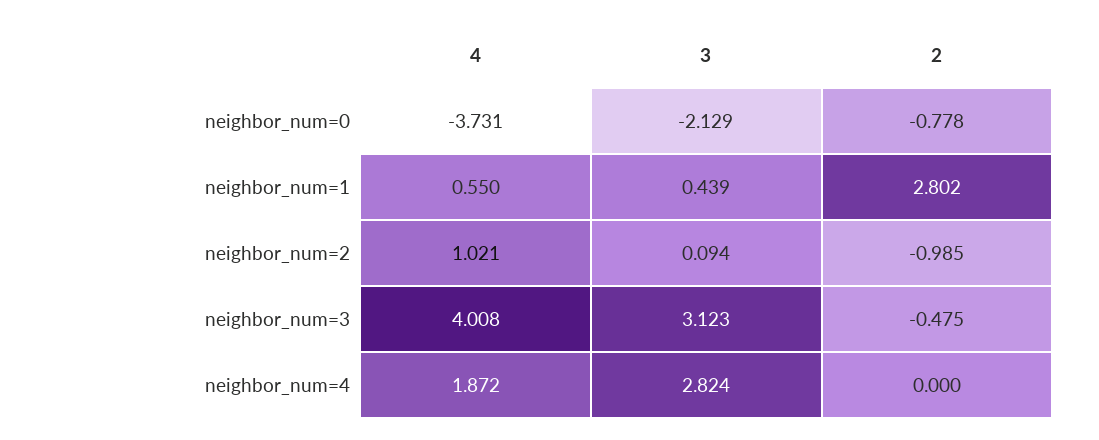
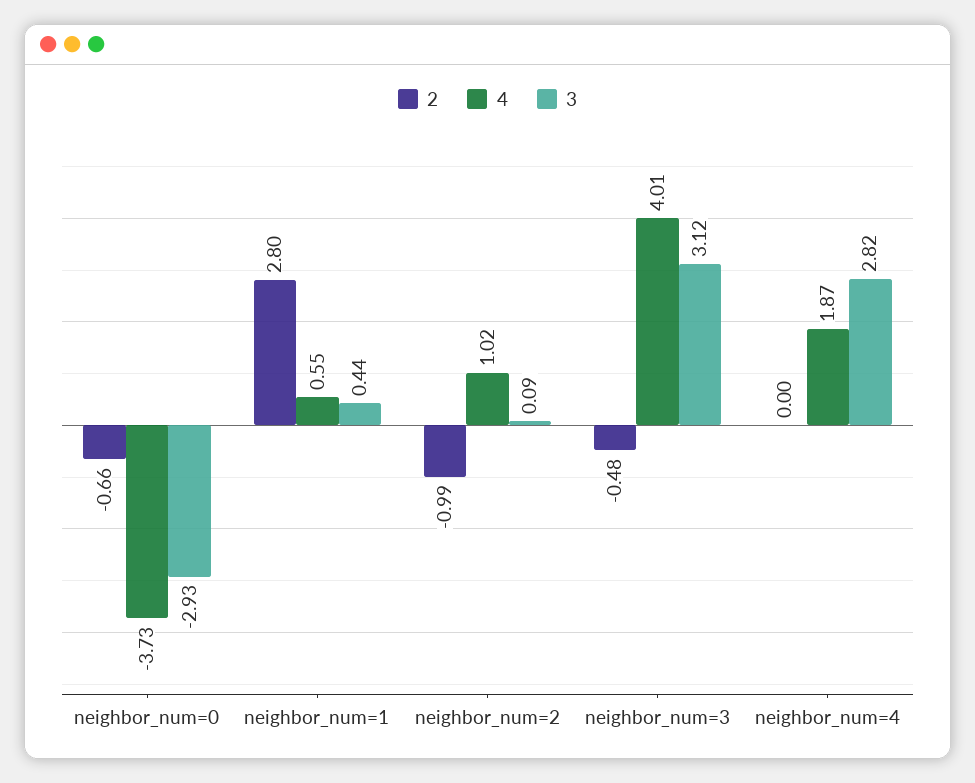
3, neighbor_num=0: -2.129 -> -2.93
2, neighbor_num=0: -0.778 -> -0.66

